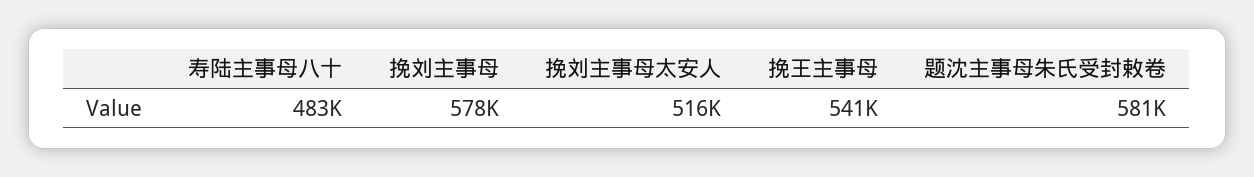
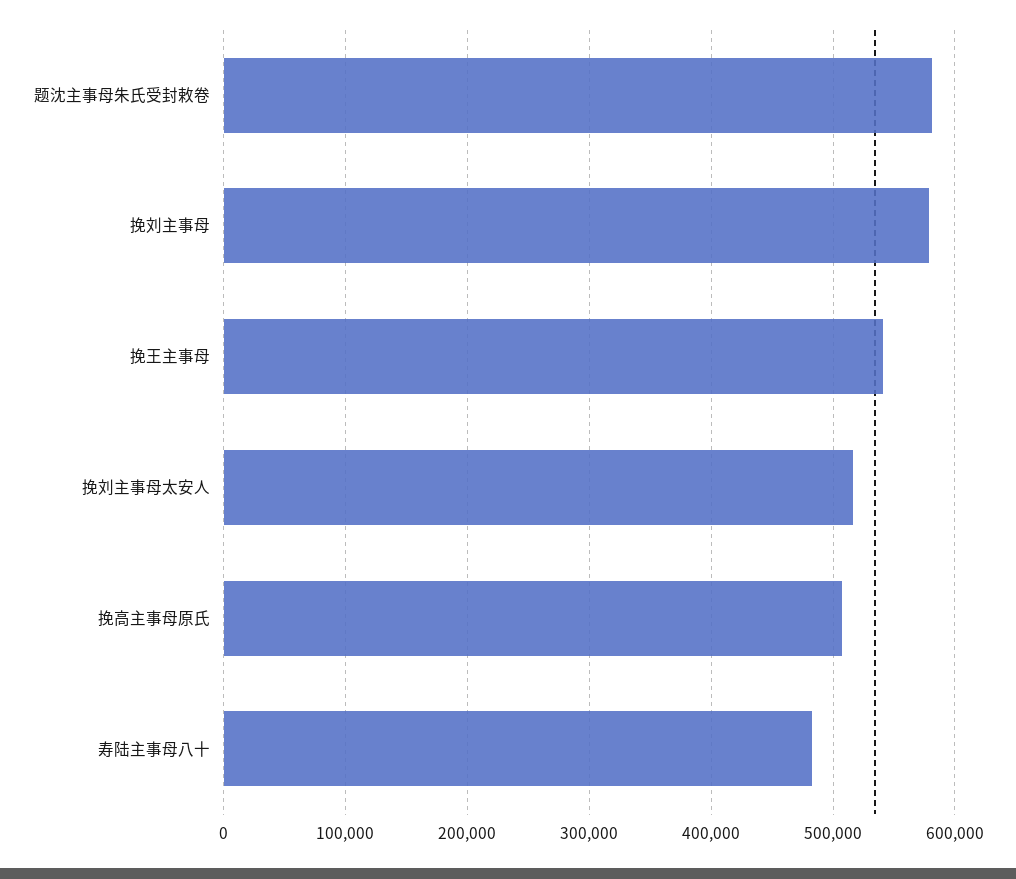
挽高主事母原氏: none -> 510000

